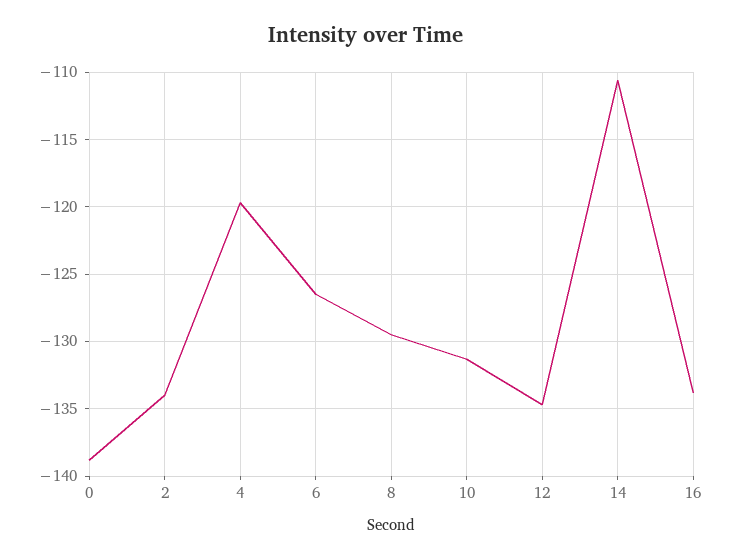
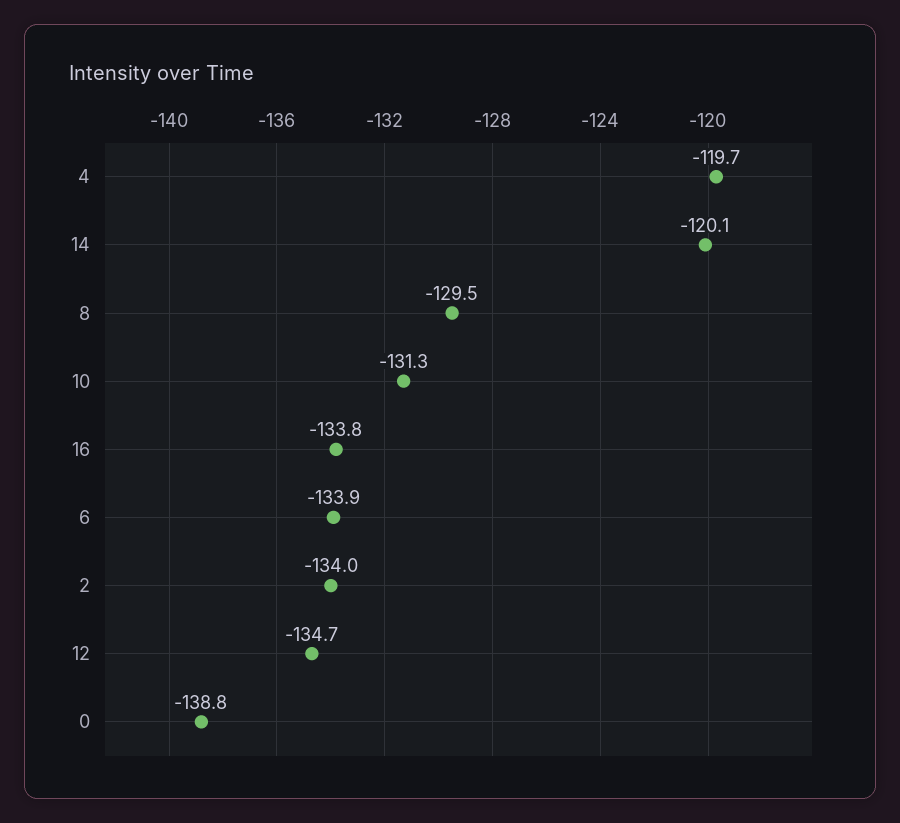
6: -126.5 -> -133.9
14: -110.5 -> -120.1

